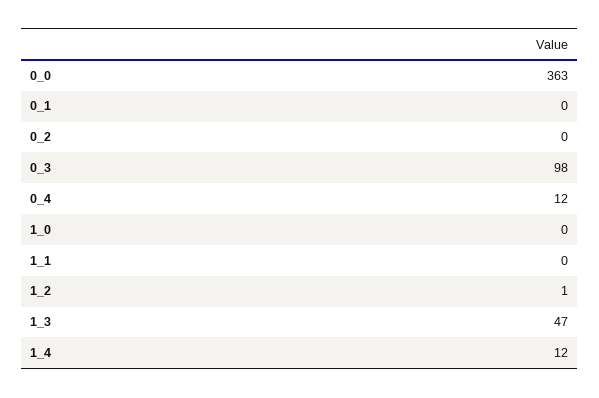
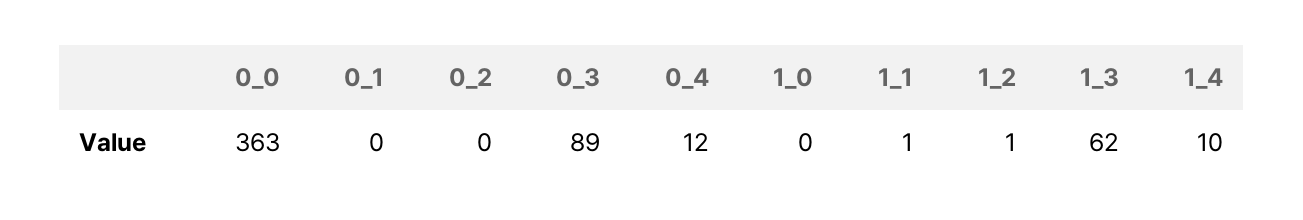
0_3: 98 -> 89
1_1: 0 -> 1
1_3: 47 -> 62
1_4: 12 -> 10

